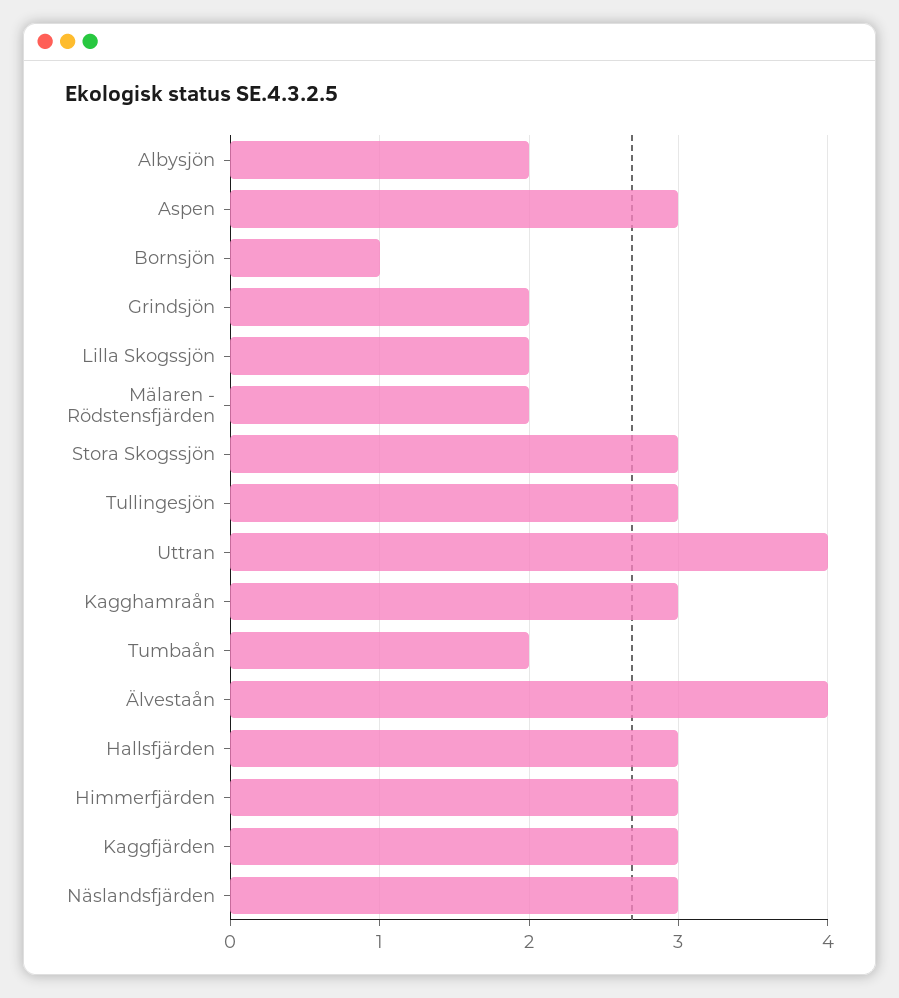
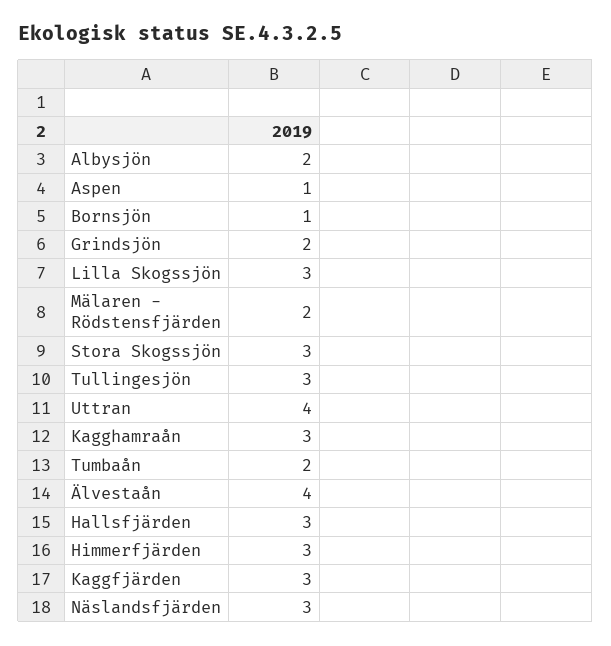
Aspen: 3 -> 1
Lilla Skogssjön: 2 -> 3

